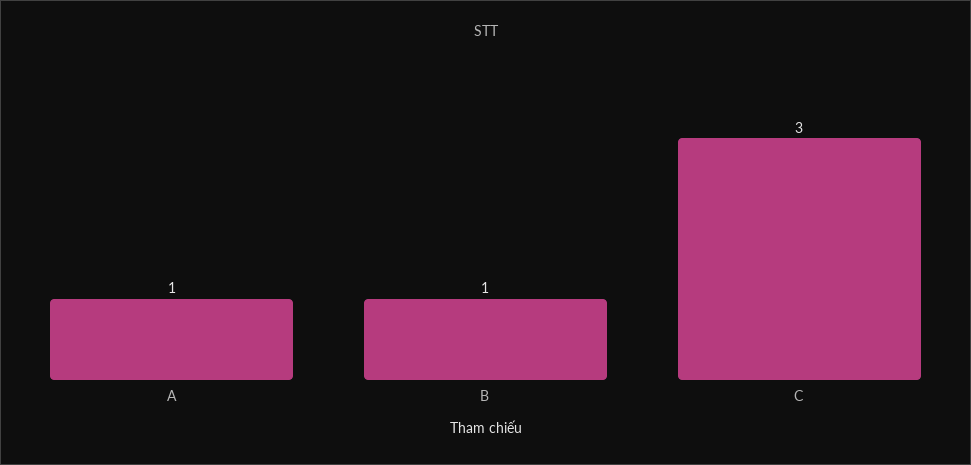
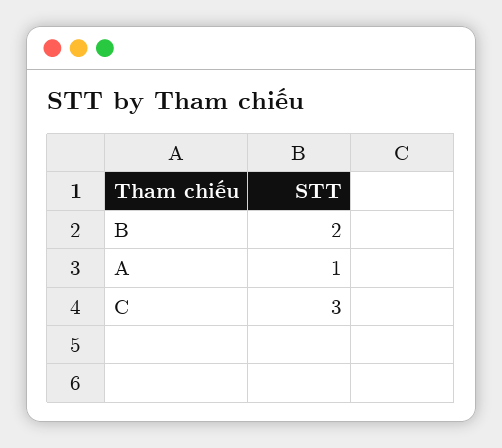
B: 1 -> 2

